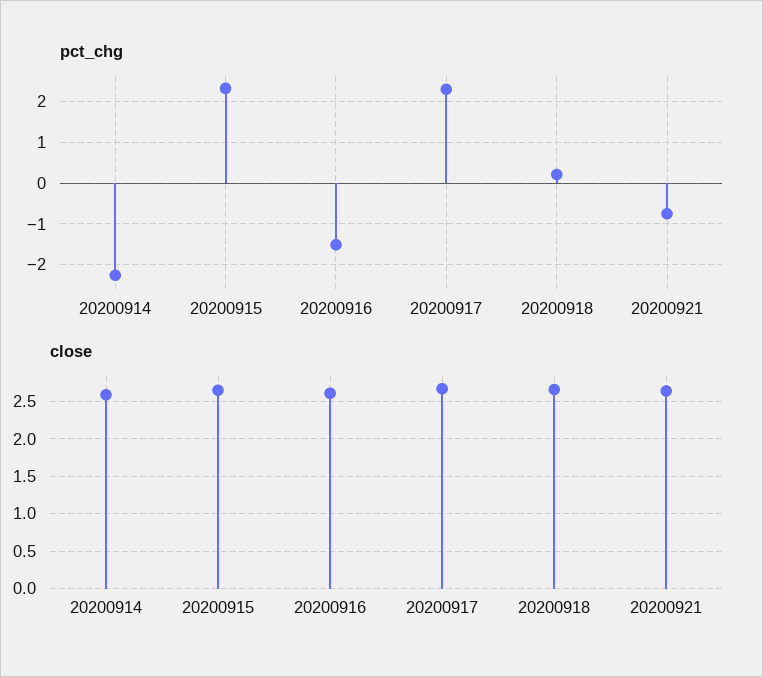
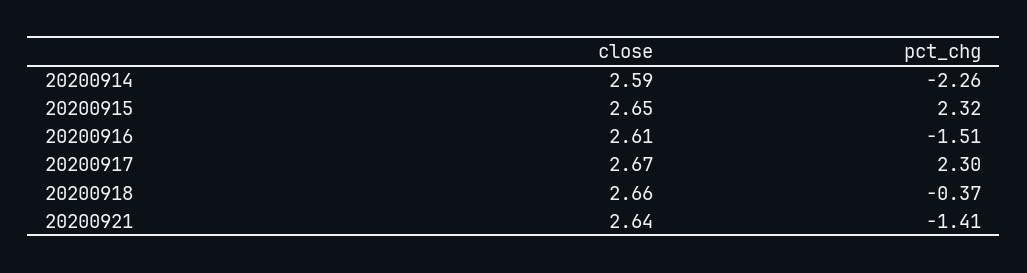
pct_chg, 20200918: 0.2 -> -0.37
pct_chg, 20200921: -0.8 -> -1.41

